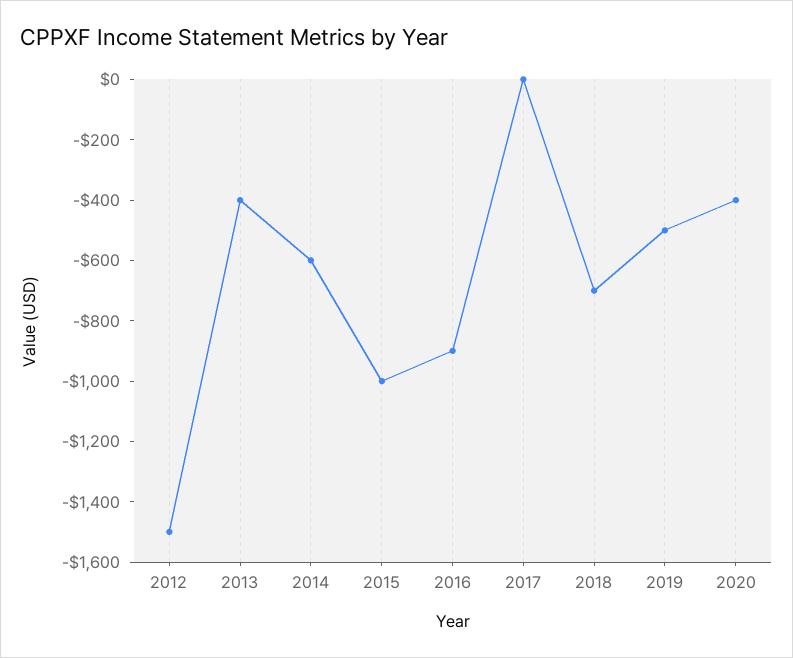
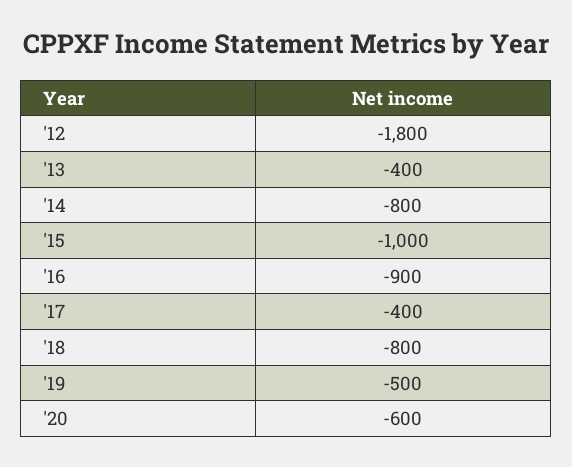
2012: -1500 -> -1800
2014: -600 -> -800
2017: 0 -> -400
2018: -700 -> -800
2020: -400 -> -600

